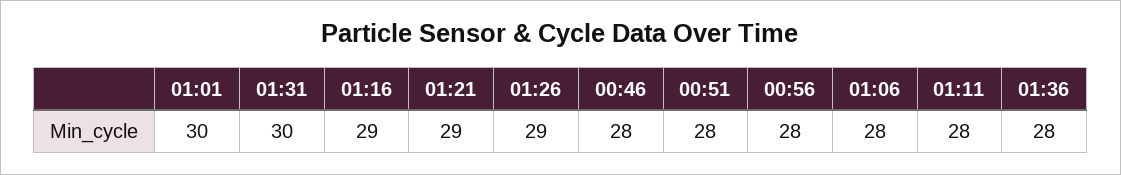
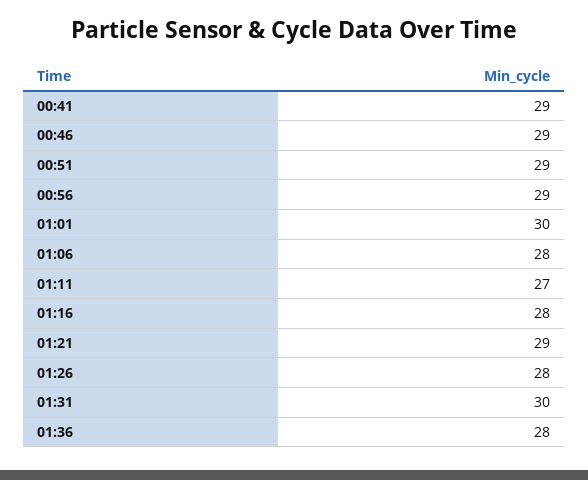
01:16: 29 -> 28
01:26: 29 -> 28
00:46: 28 -> 29
00:51: 28 -> 29
00:56: 28 -> 29
01:11: 28 -> 27
00:41: none -> 29

